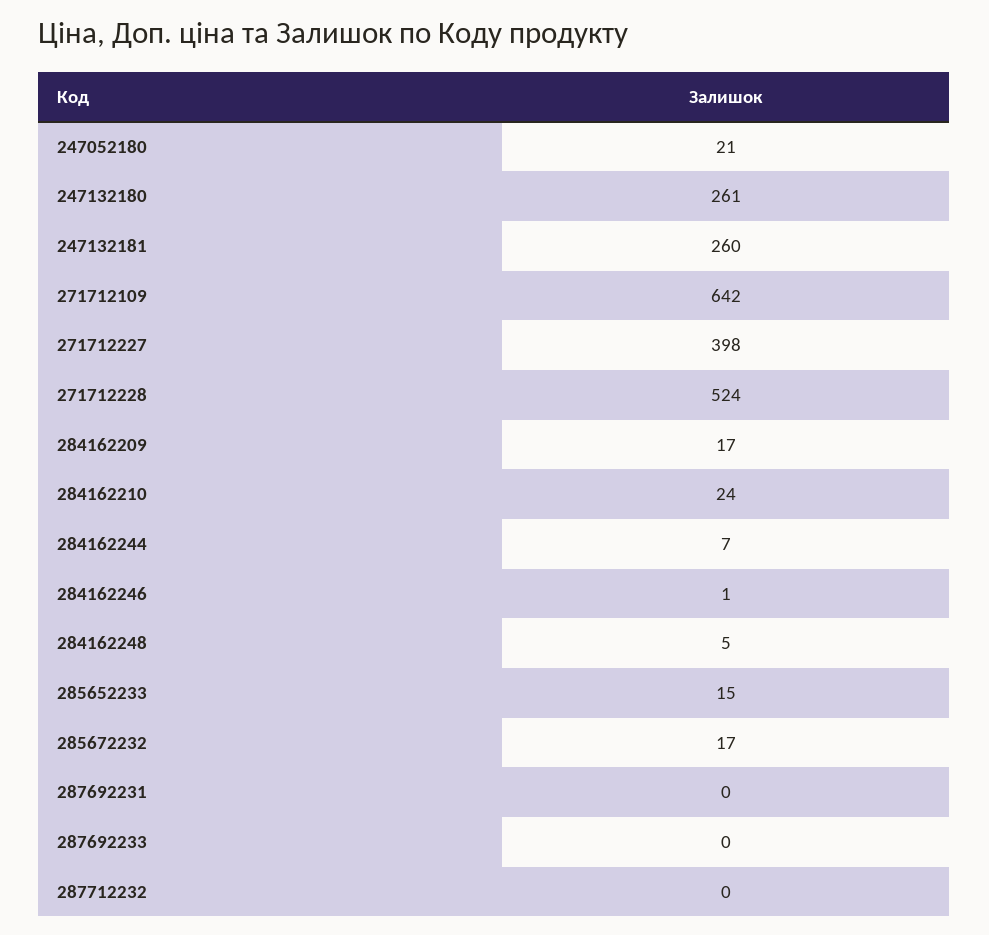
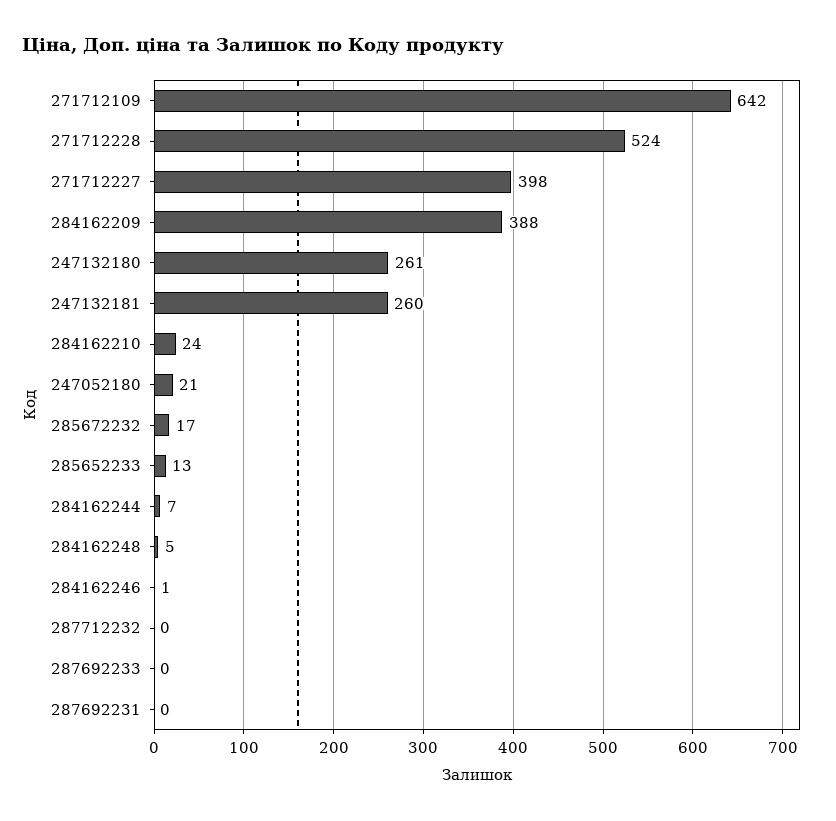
284162209: 17 -> 388
285652233: 15 -> 13

